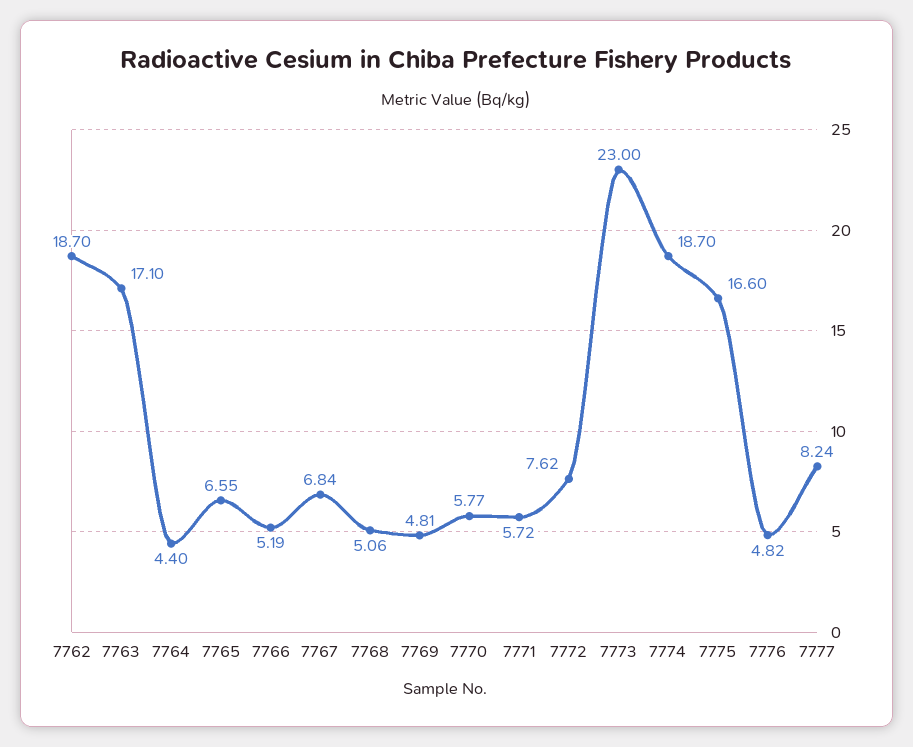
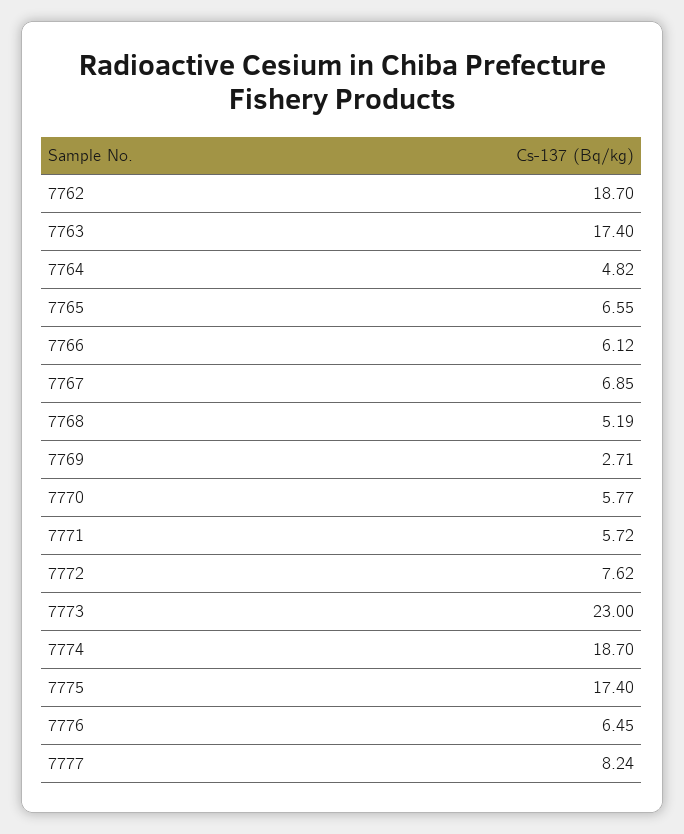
7763: 17.1 -> 17.4
7764: 4.4 -> 4.82
7766: 5.19 -> 6.12
7767: 6.84 -> 6.85
7768: 5.06 -> 5.19
7769: 4.81 -> 2.71
7775: 16.6 -> 17.4
7776: 4.82 -> 6.45

